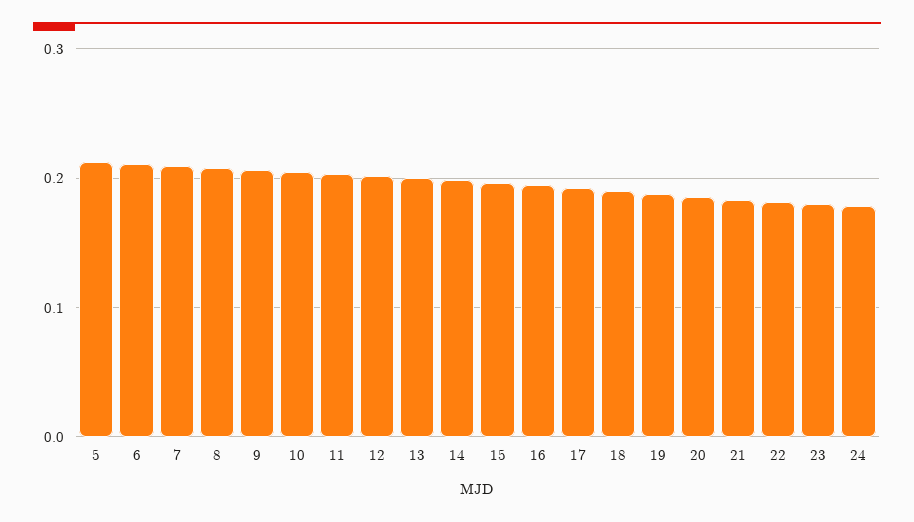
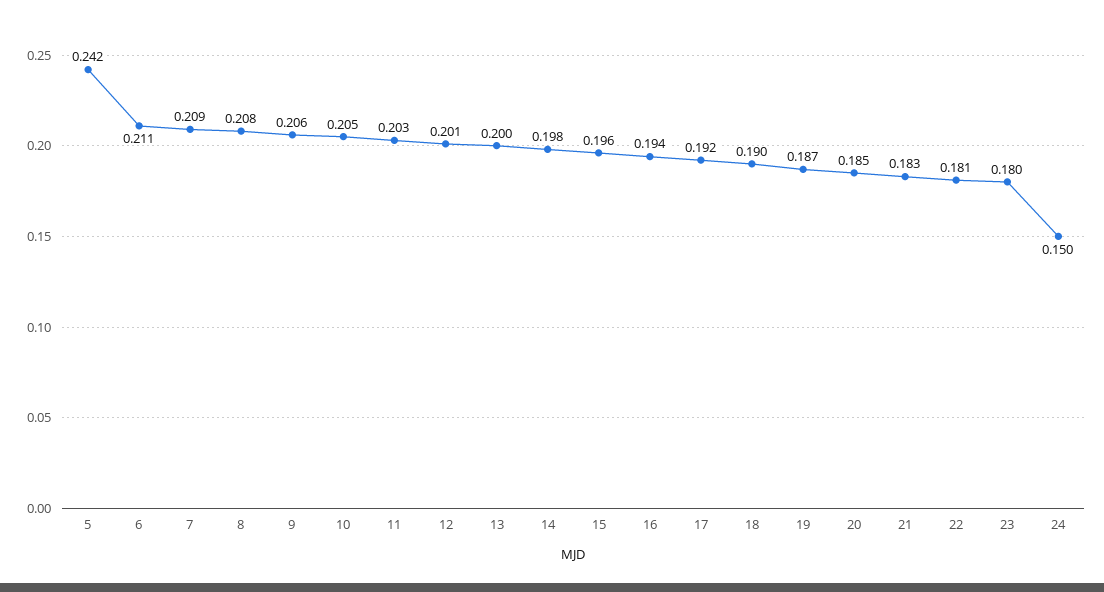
5: 0.21 -> 0.242
24: 0.18 -> 0.15

